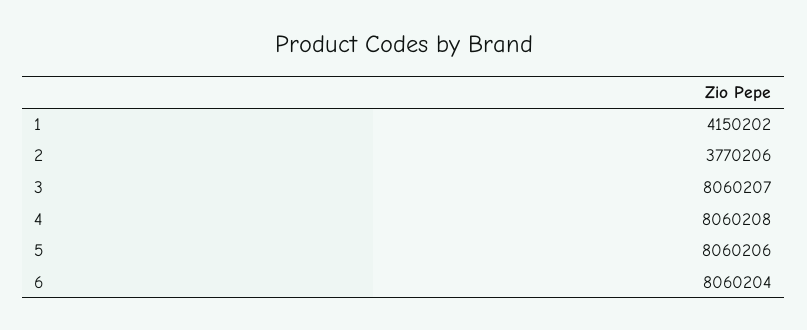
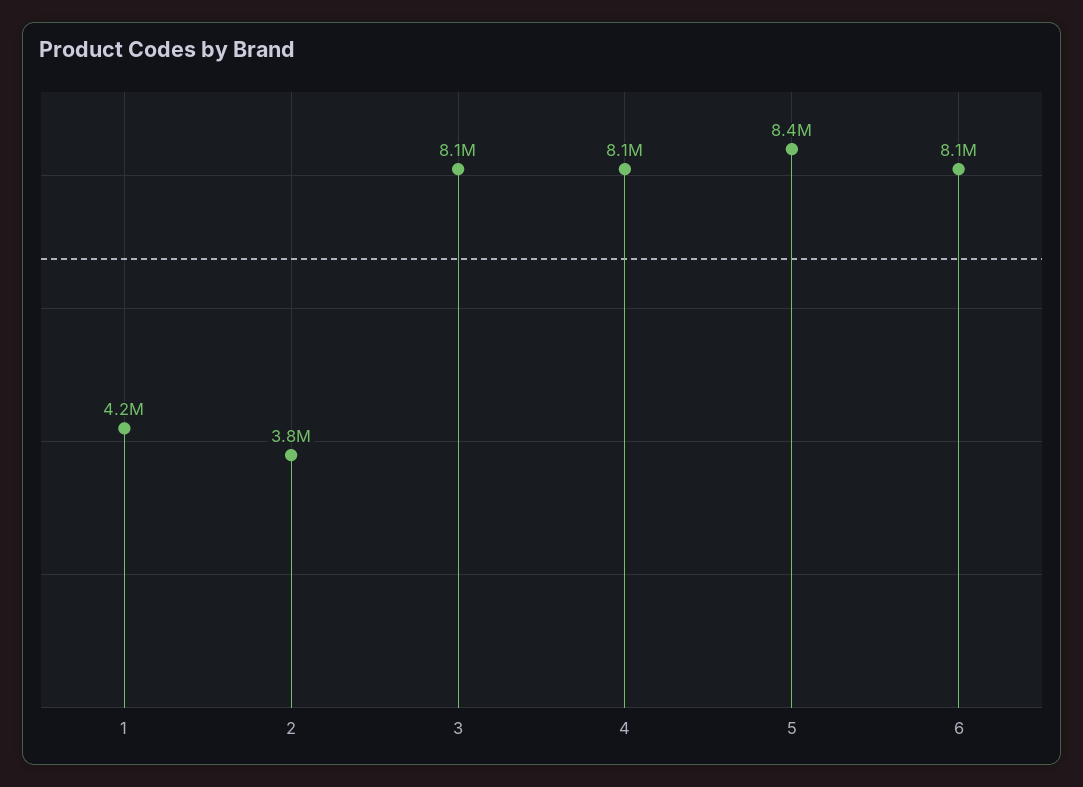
5: 8060206 -> 8400000

